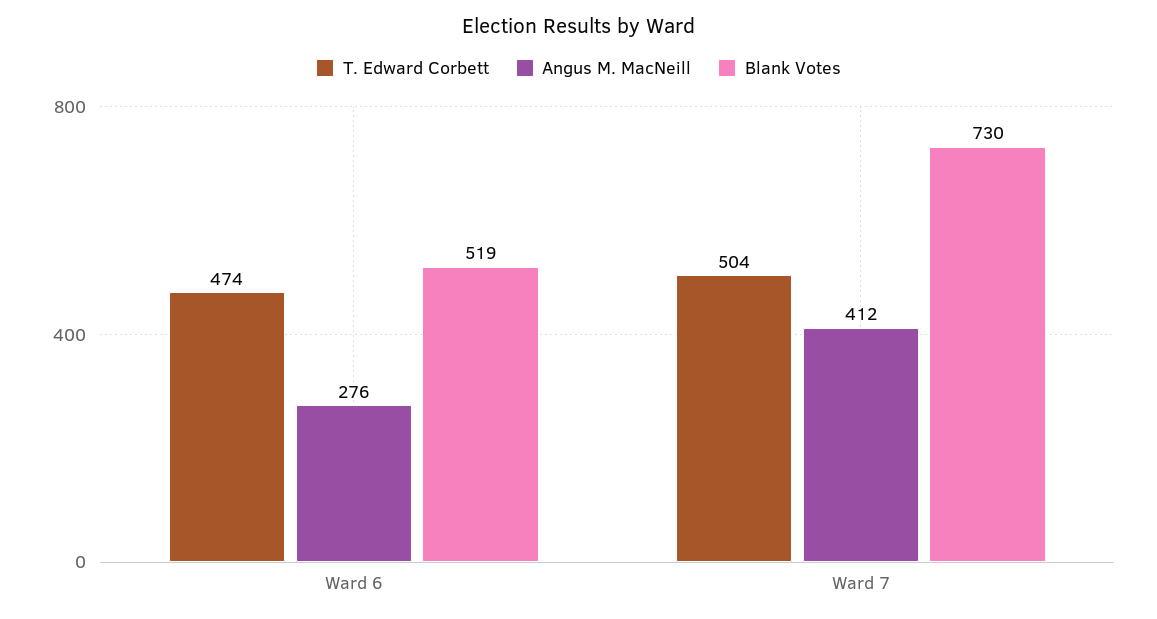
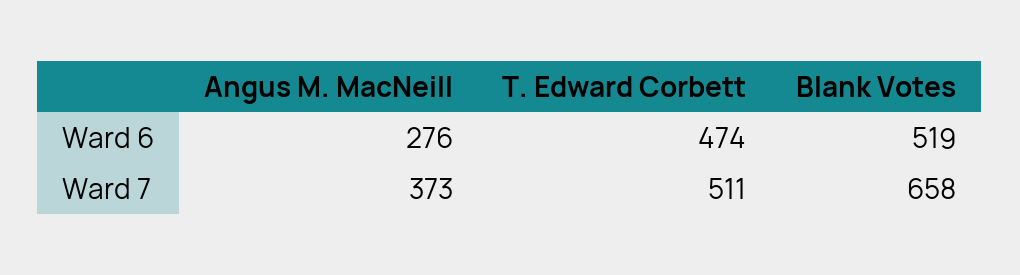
T. Edward Corbett, Ward 7: 504 -> 511
Angus M. MacNeill, Ward 7: 412 -> 373
Blank Votes, Ward 7: 730 -> 658

